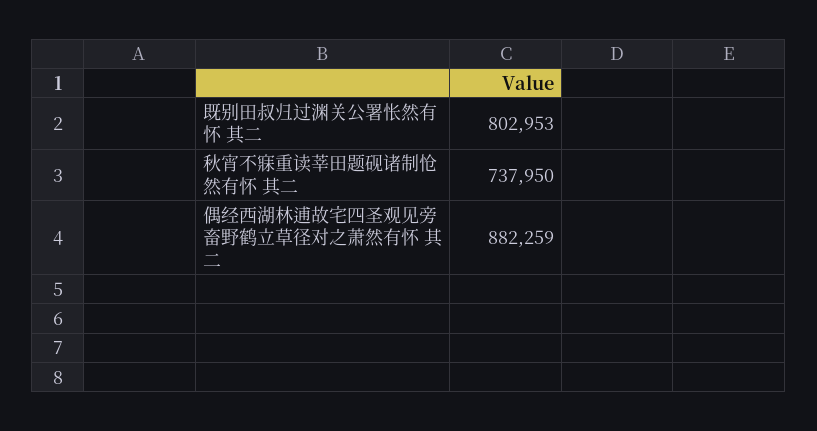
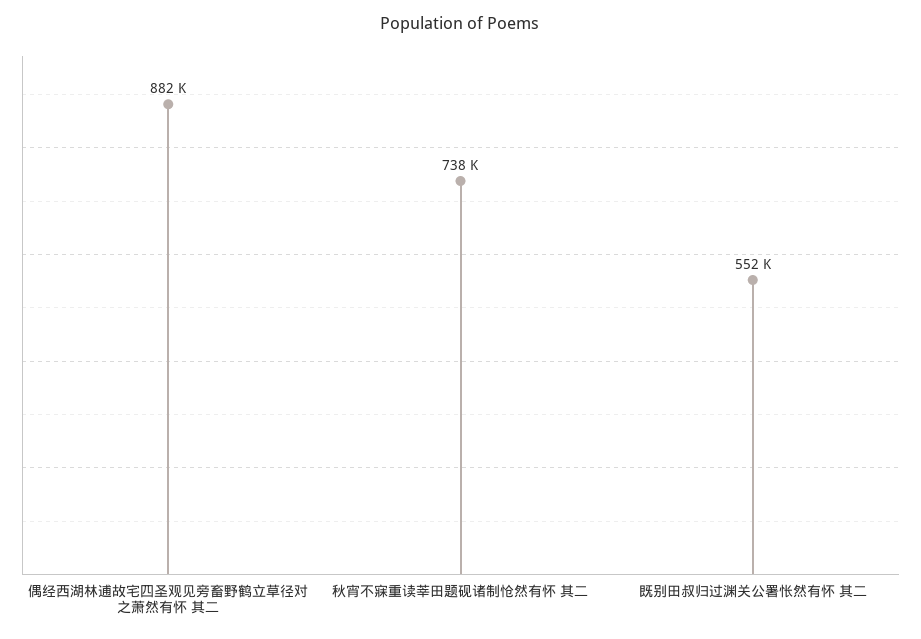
既别田叔归过渊关公署怅然有怀 其二: 802953 -> 552000

